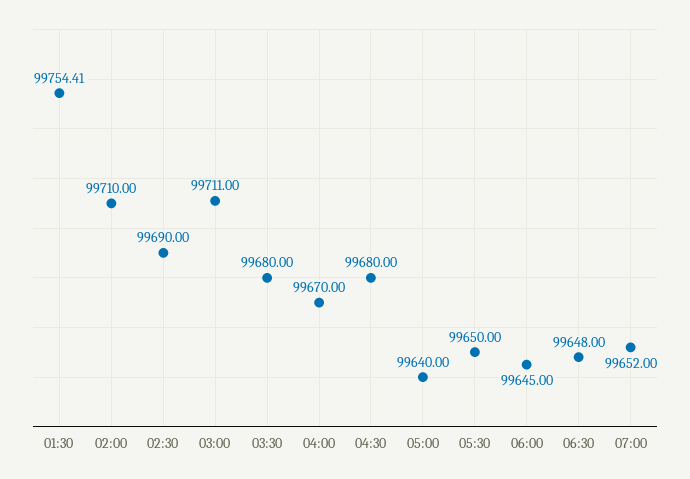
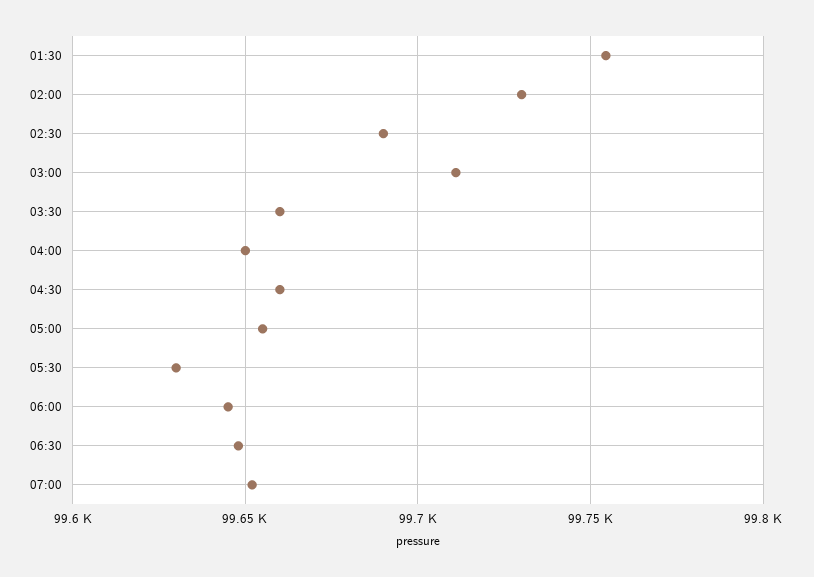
02:00: 99710 -> 99730
03:30: 99680 -> 99660
04:00: 99670 -> 99650
04:30: 99680 -> 99660
05:00: 99640 -> 99655
05:30: 99650 -> 99630

